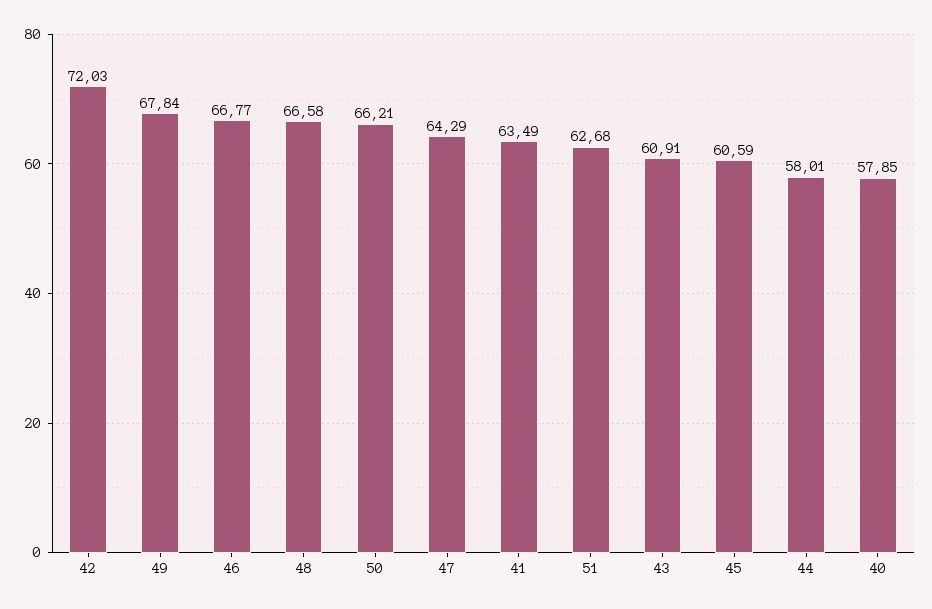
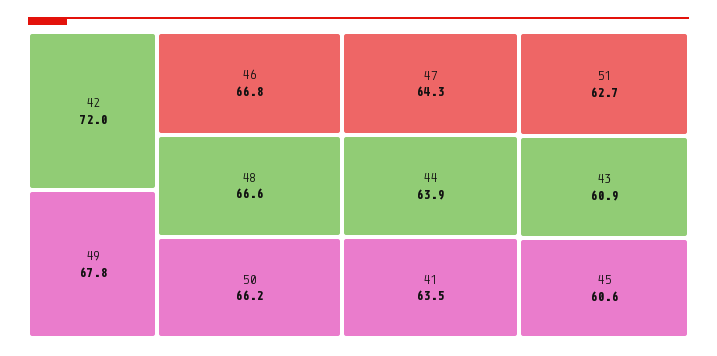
44: 58.01 -> 63.9
40: 57.85 -> none

